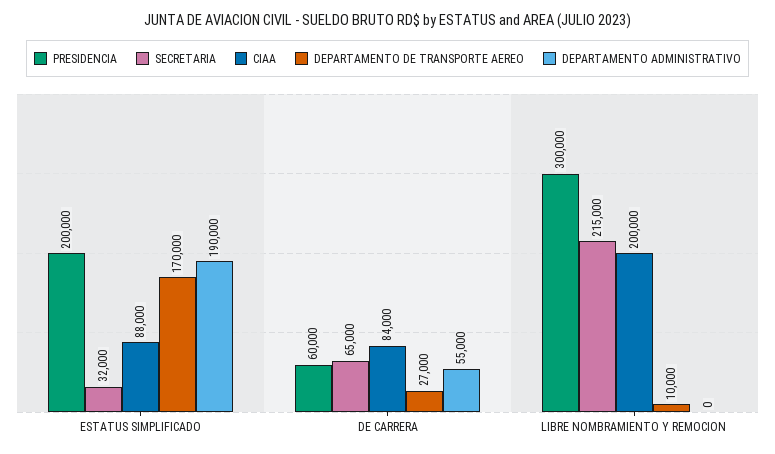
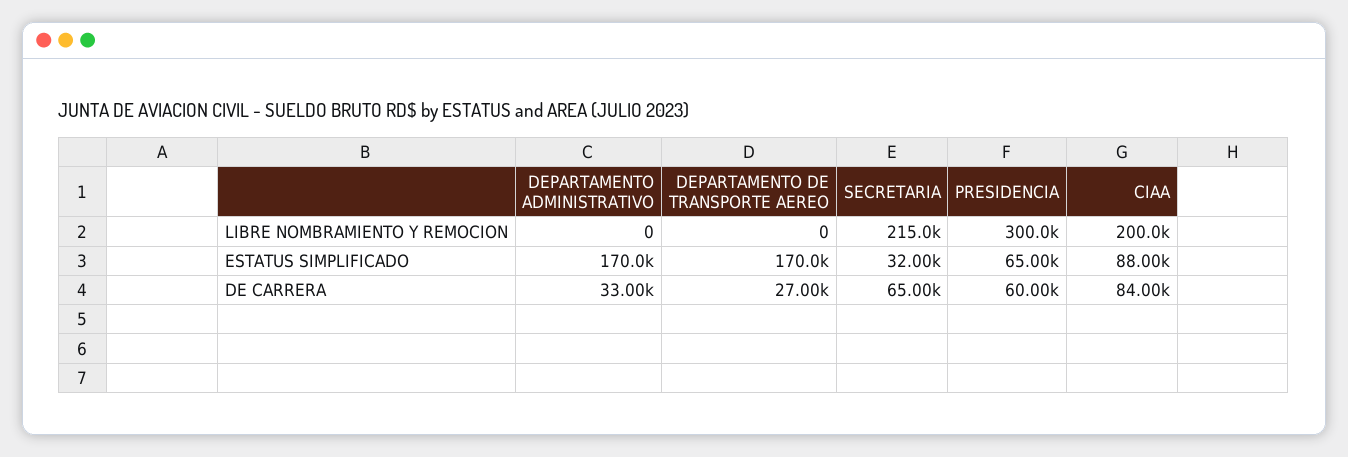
PRESIDENCIA, ESTATUS SIMPLIFICADO: 200000 -> 65000
DEPARTAMENTO ADMINISTRATIVO, ESTATUS SIMPLIFICADO: 190000 -> 170000
DEPARTAMENTO ADMINISTRATIVO, DE CARRERA: 55000 -> 33000
DEPARTAMENTO DE TRANSPORTE AEREO, LIBRE NOMBRAMIENTO Y REMOCION: 10000 -> 0

